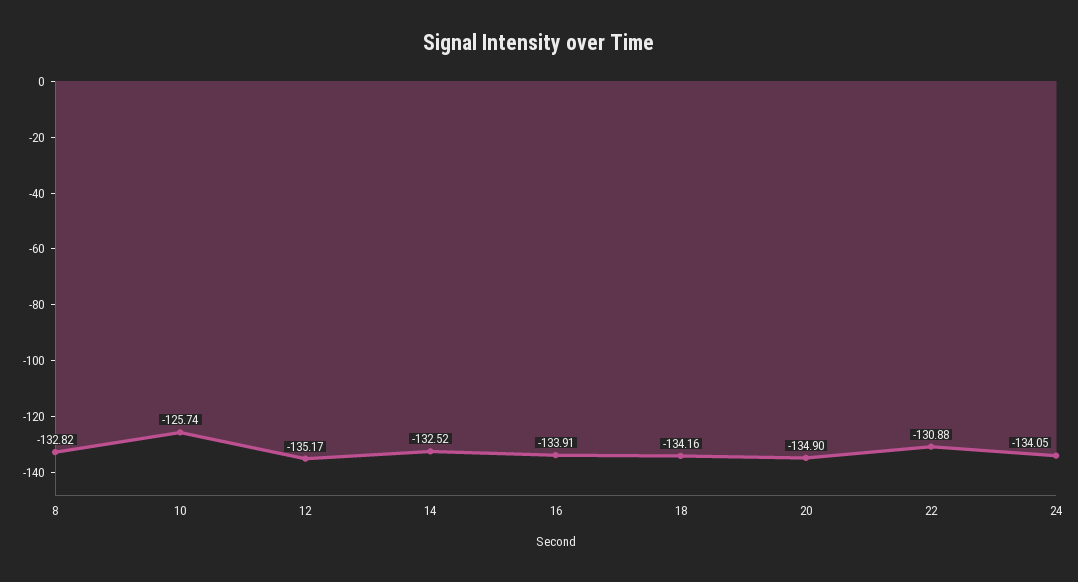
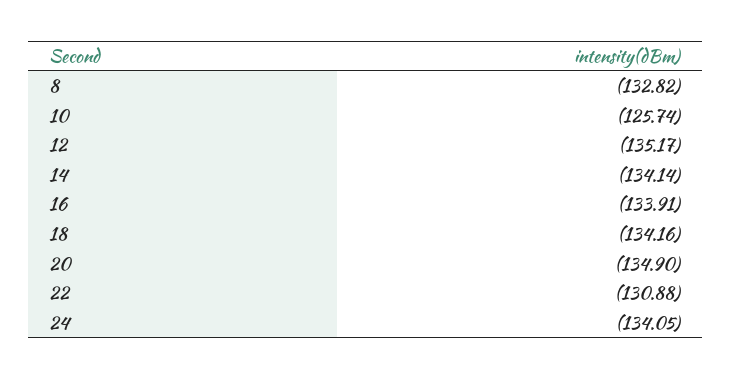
14: -132.52 -> -134.14

